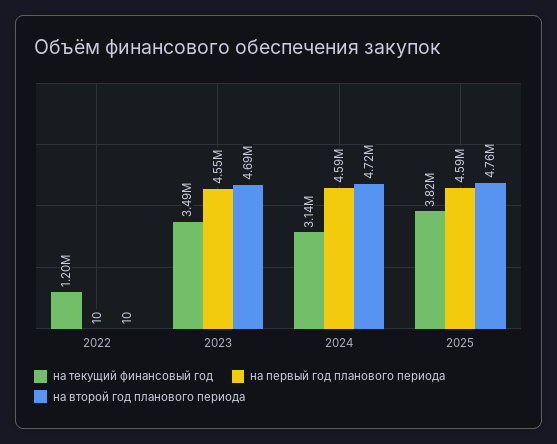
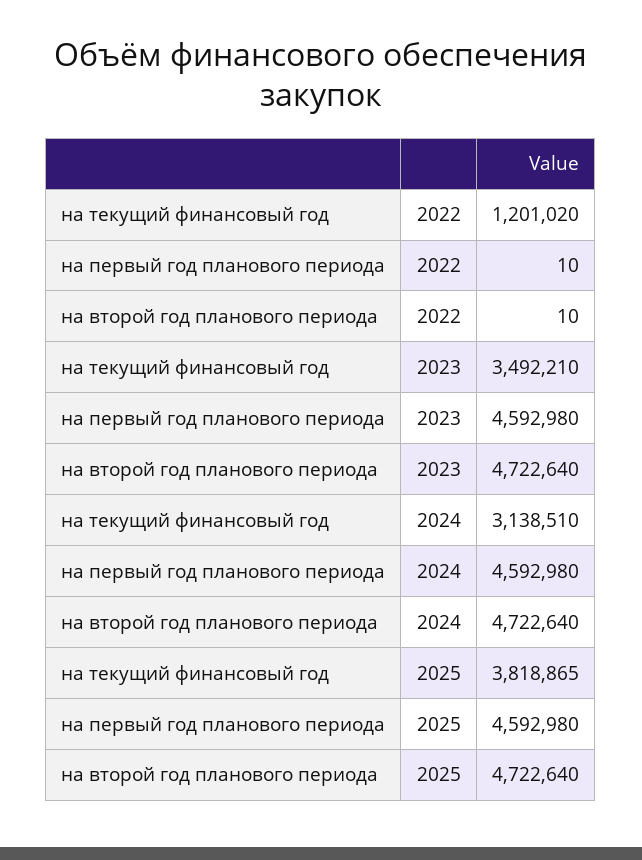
на первый год планового периода, 2023: 4550000 -> 4592980
на второй год планового периода, 2023: 4690000 -> 4722640
на второй год планового периода, 2025: 4760000 -> 4722640

